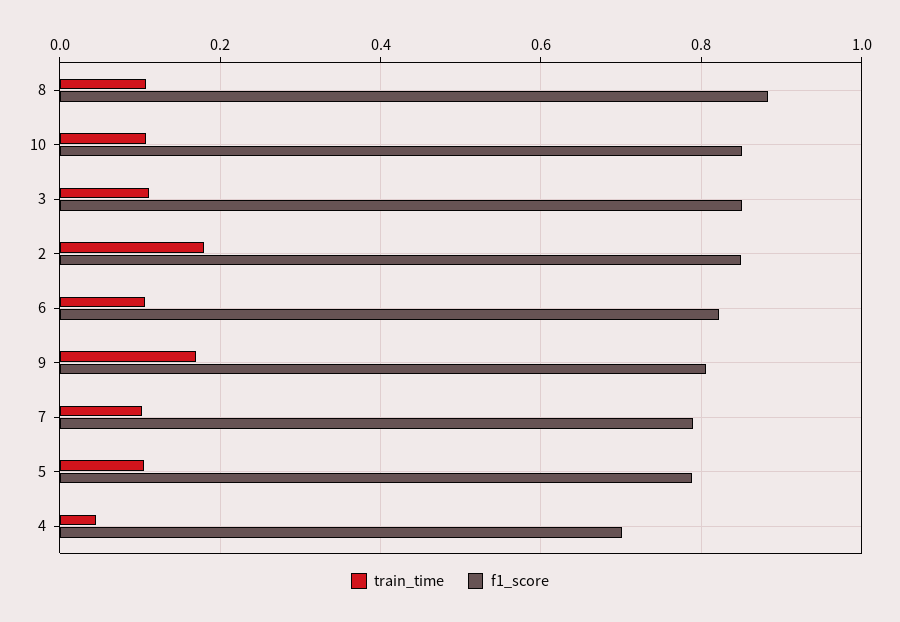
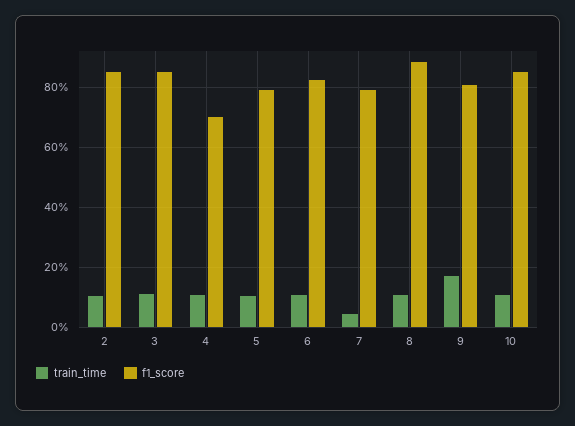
train_time, 2: 0.18 -> 0.1
train_time, 7: 0.1 -> 0.05
train_time, 4: 0.04 -> 0.1

